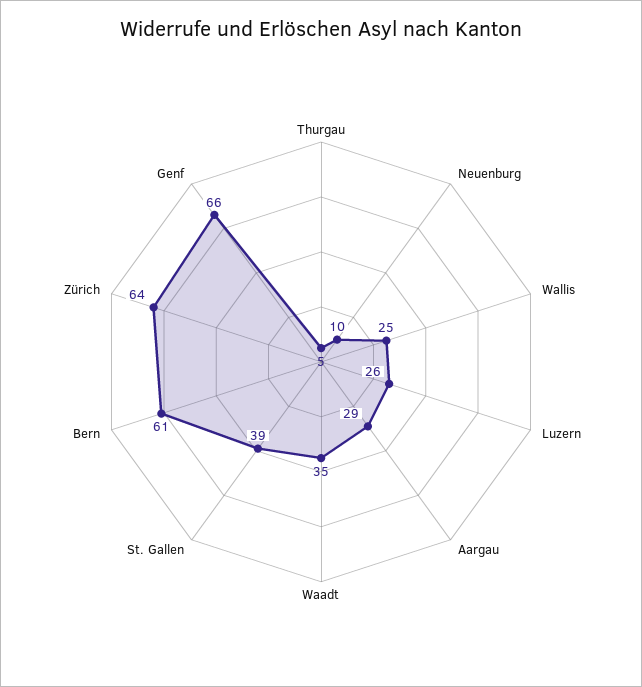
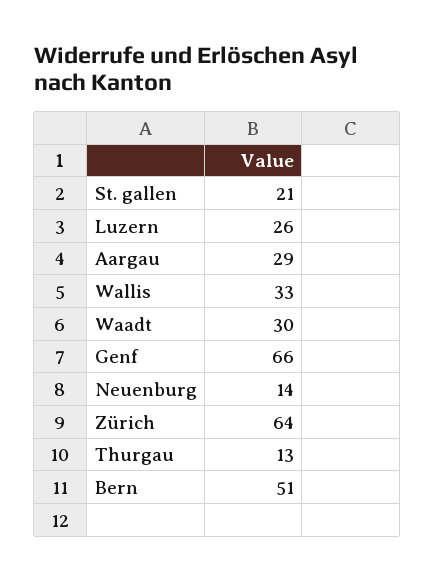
Thurgau: 5 -> 13
Neuenburg: 10 -> 14
Wallis: 25 -> 33
Waadt: 35 -> 30
St. Gallen: 39 -> 21
Bern: 61 -> 51

